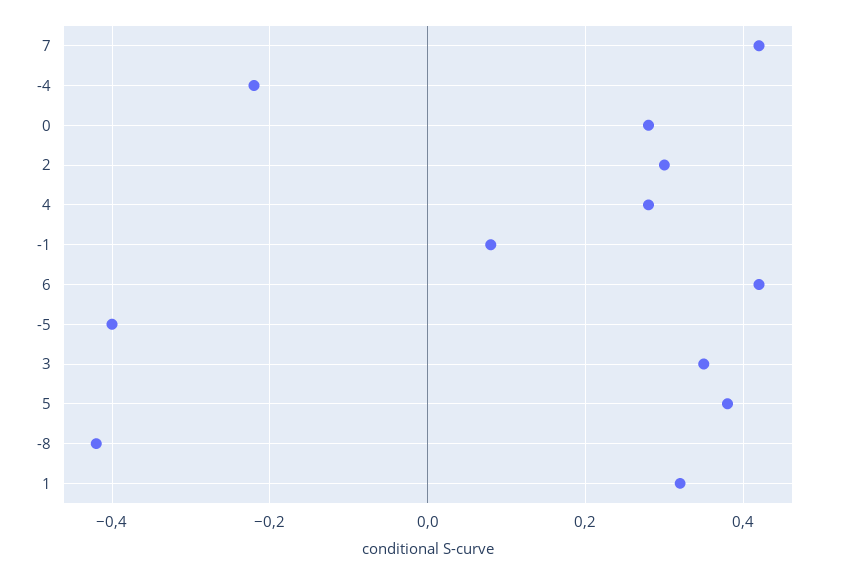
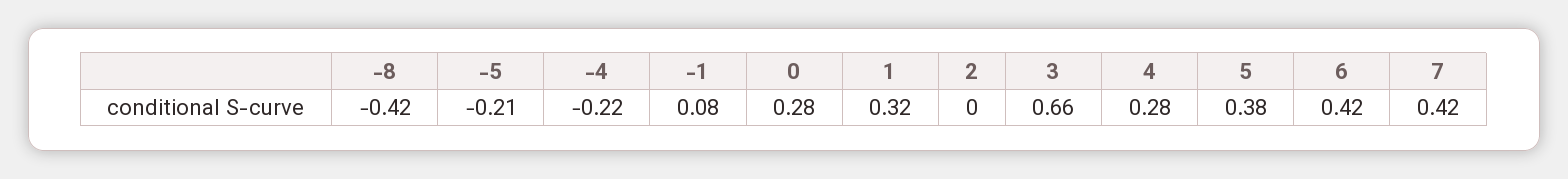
2: 0.3 -> 0
-5: -0.4 -> -0.21
3: 0.35 -> 0.66

